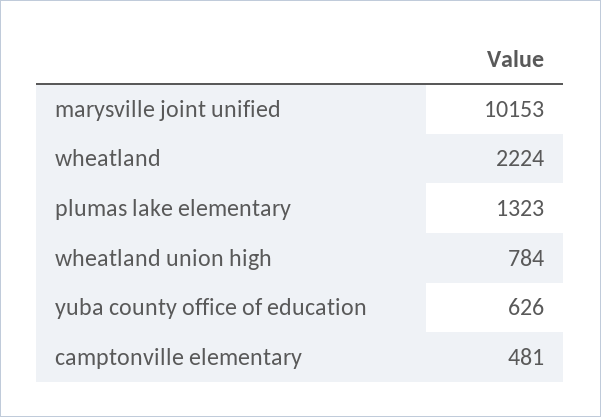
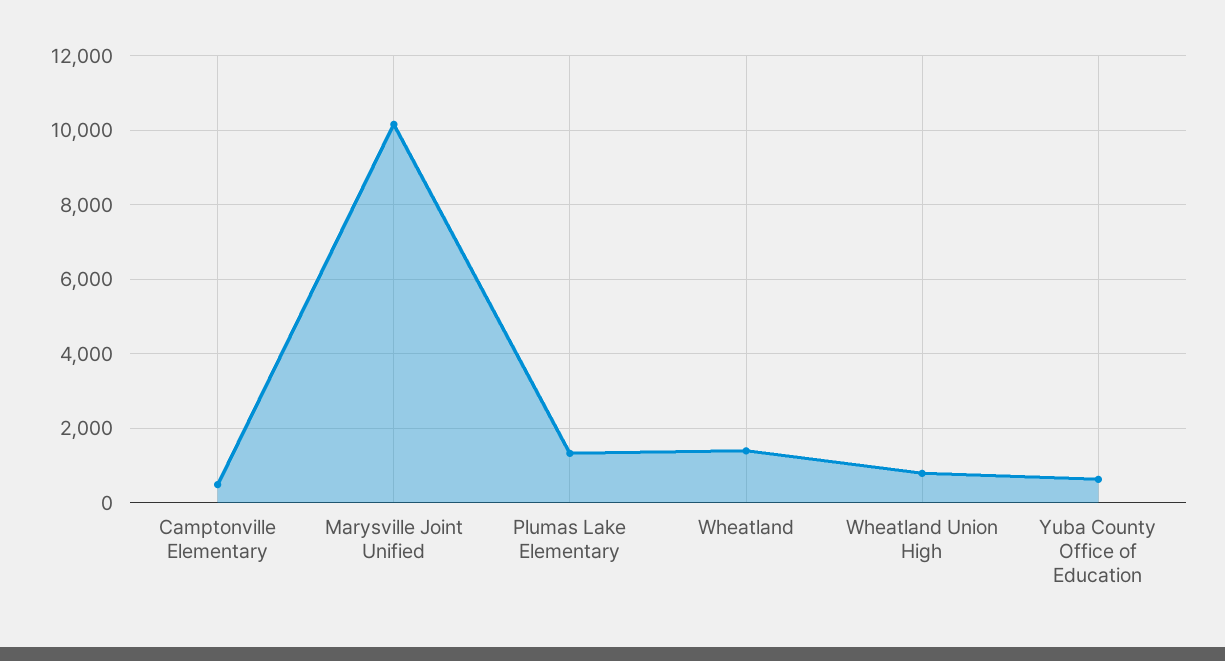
wheatland: 2224 -> 1400

